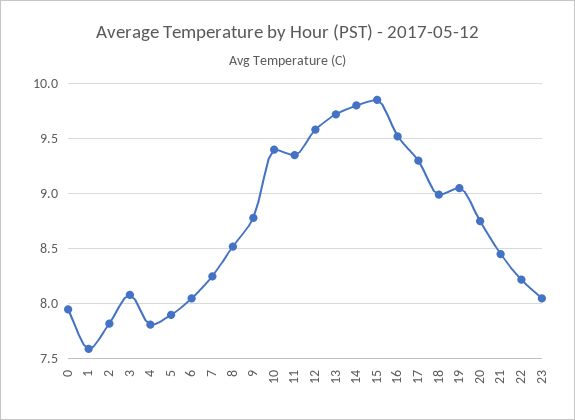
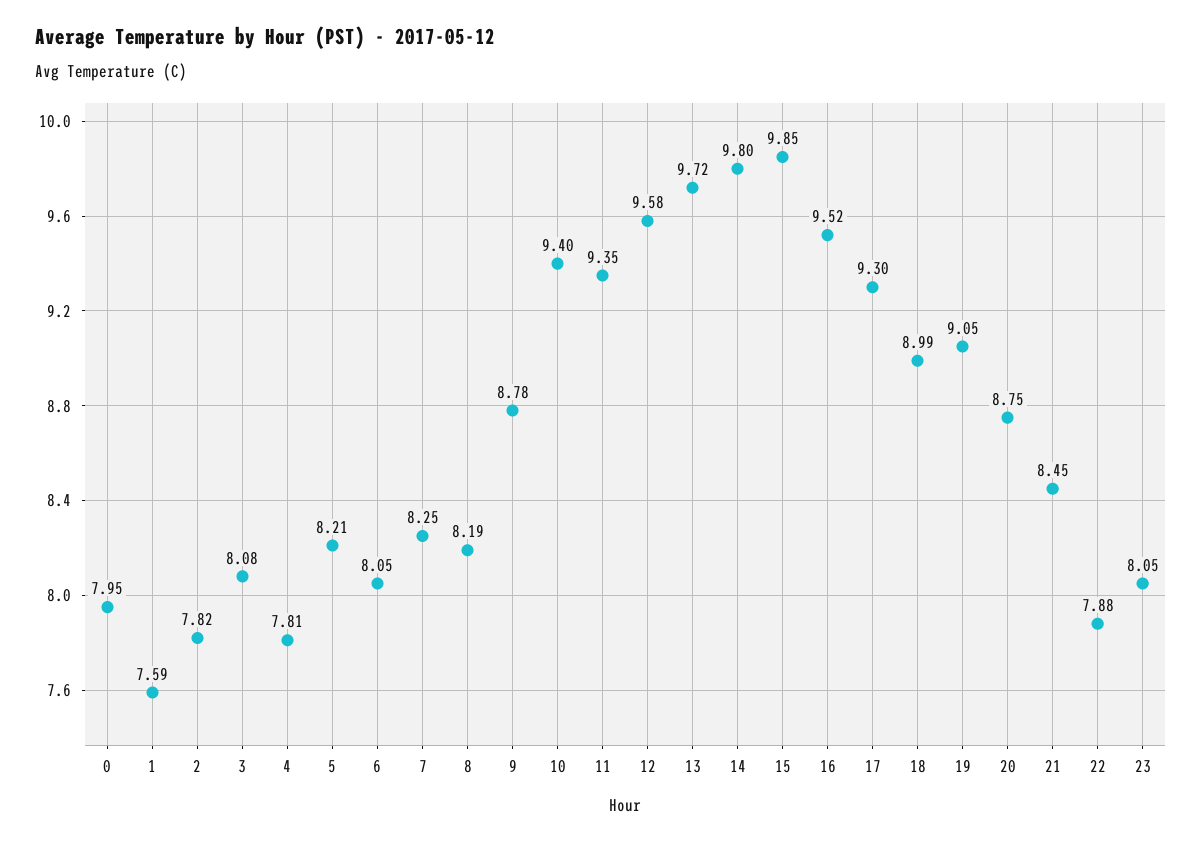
5: 7.9 -> 8.21
8: 8.5 -> 8.19
22: 8.2 -> 7.88

